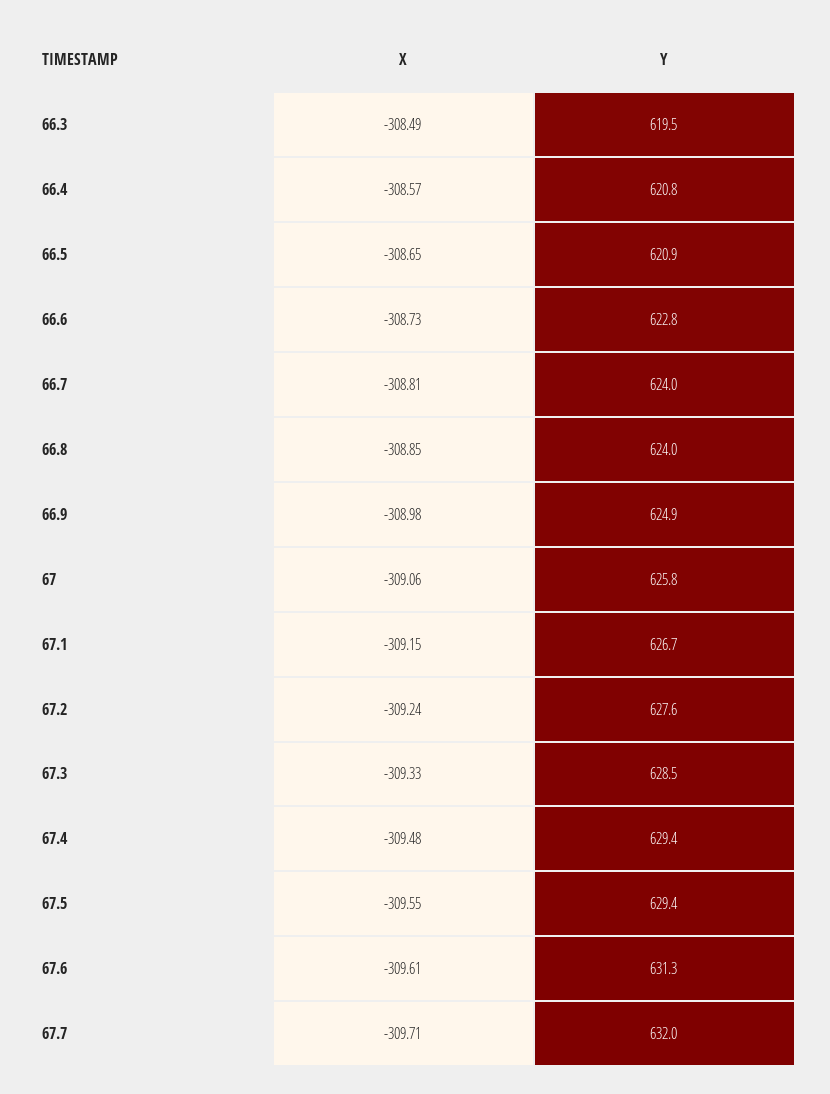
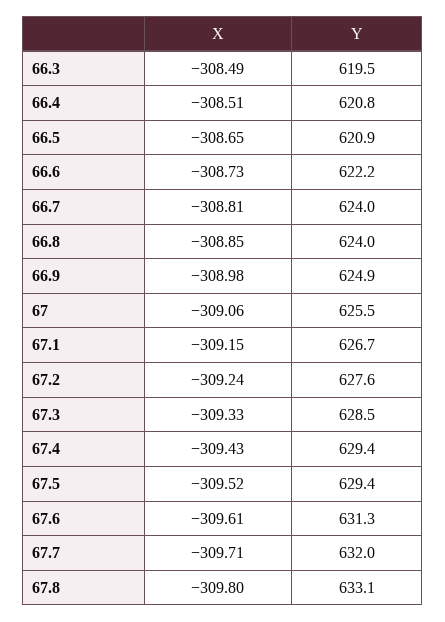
X, 66.4: -308.57 -> -308.51
Y, 66.6: 622.8 -> 622.2
Y, 67: 625.8 -> 625.5
X, 67.4: -309.48 -> -309.43
X, 67.5: -309.55 -> -309.52
X, 67.8: none -> -309.8
Y, 67.8: none -> 633.1

